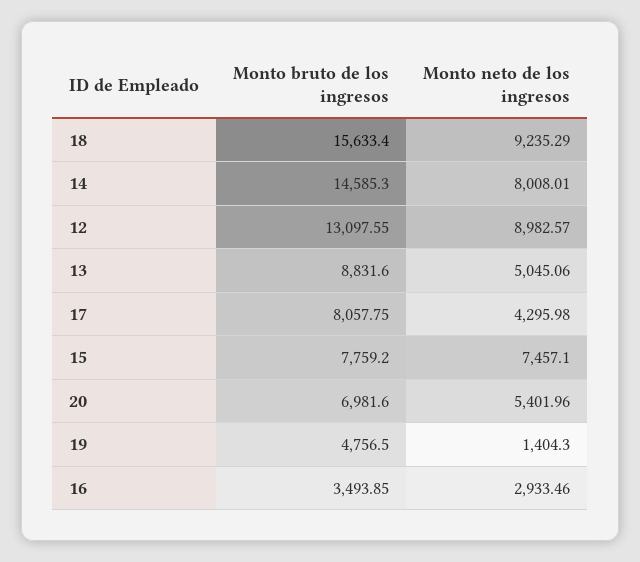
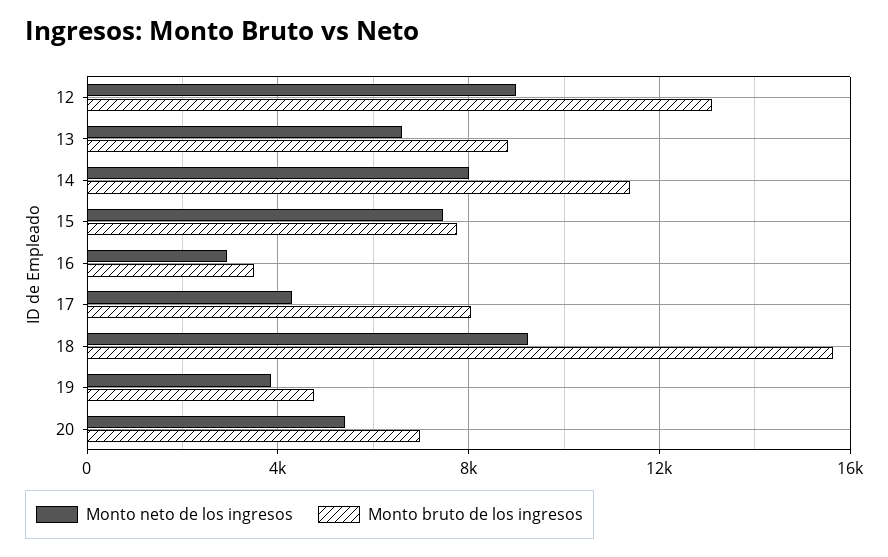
Monto bruto de los ingresos, 14: 14585.3 -> 11500
Monto neto de los ingresos, 13: 5045.06 -> 6500
Monto neto de los ingresos, 19: 1404.3 -> 4000

